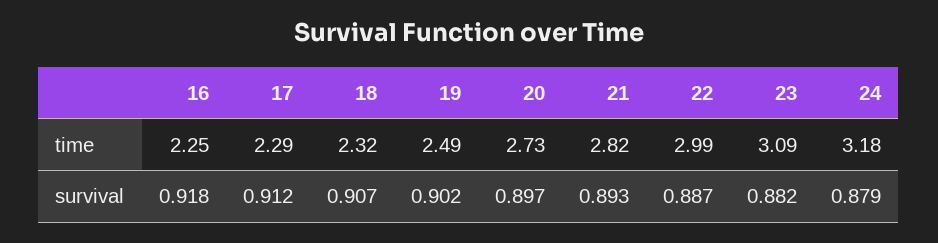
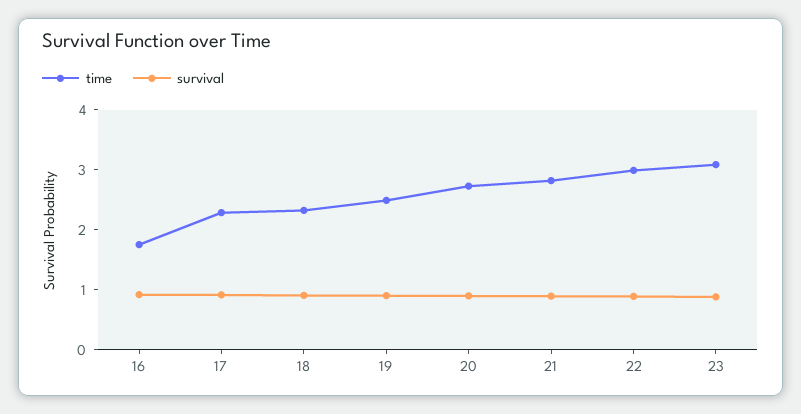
time, 16: 2.25 -> 1.8
time, 24: 3.18 -> none
survival, 24: 0.879 -> none

